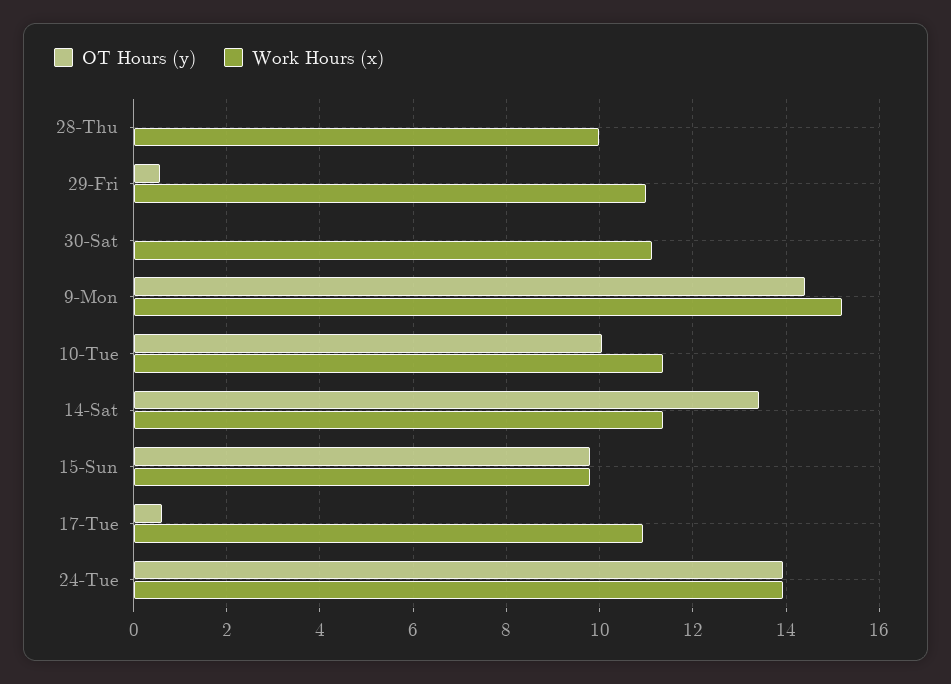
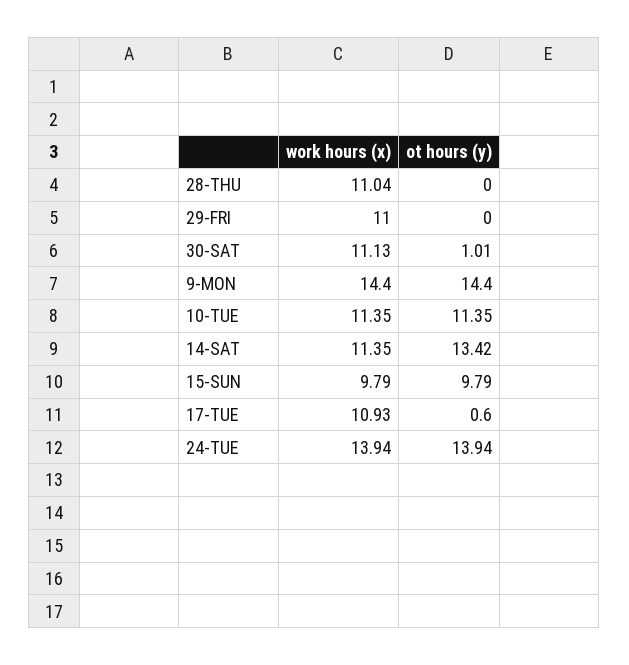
Work Hours (x), 28-Thu: 10 -> 11.04
OT Hours (y), 29-Fri: 0.6 -> 0
OT Hours (y), 30-Sat: 0 -> 1.01
Work Hours (x), 9-Mon: 15.2 -> 14.4
OT Hours (y), 10-Tue: 10 -> 11.35

